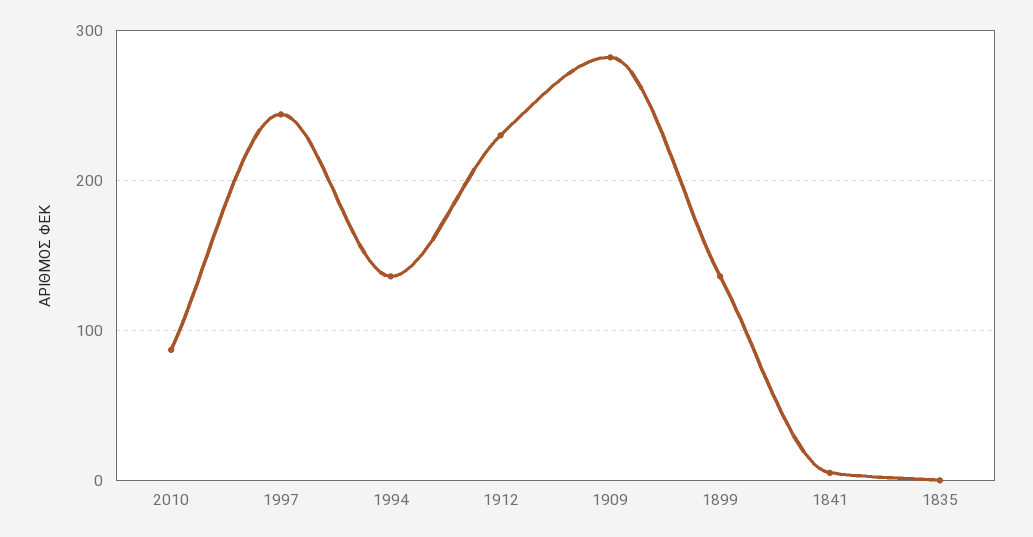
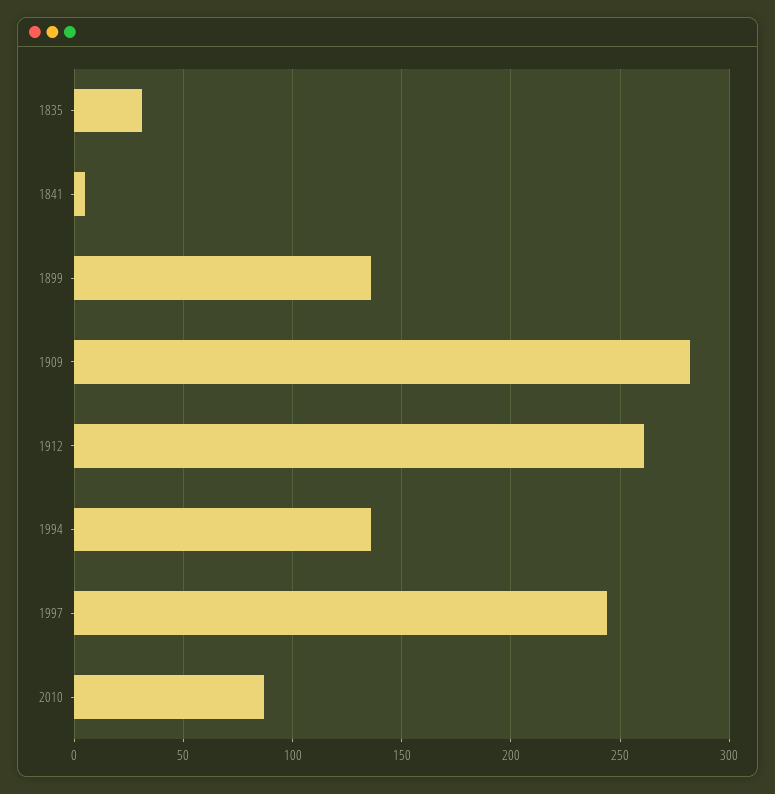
1912: 230 -> 260
1835: 0 -> 30

